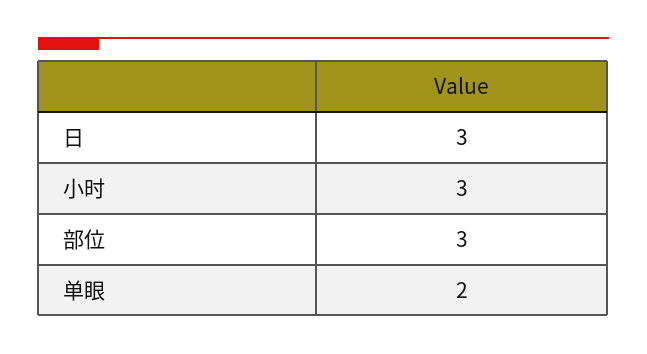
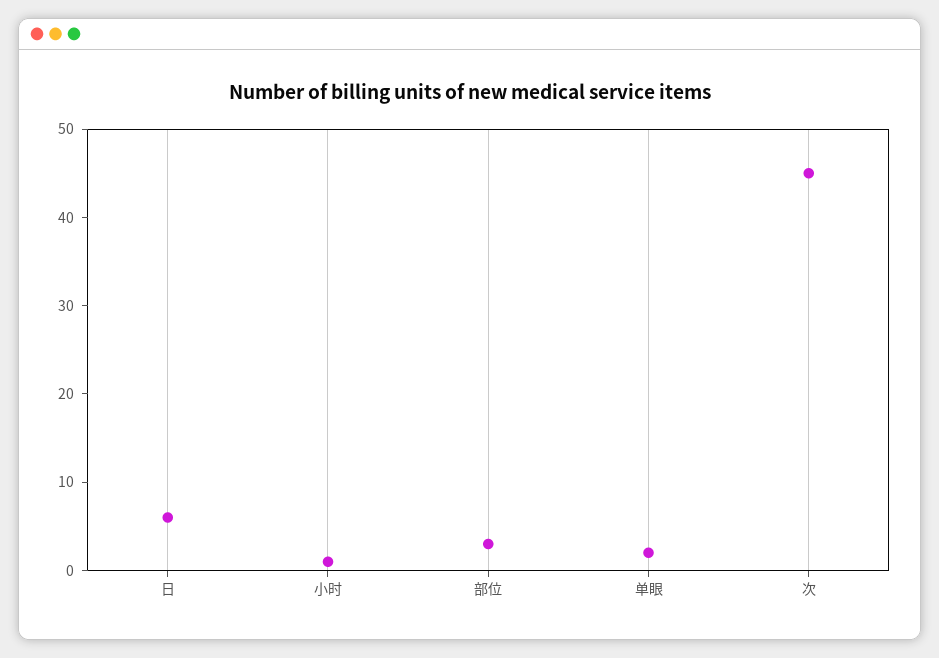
日: 3 -> 6
小时: 3 -> 1
次: none -> 45

